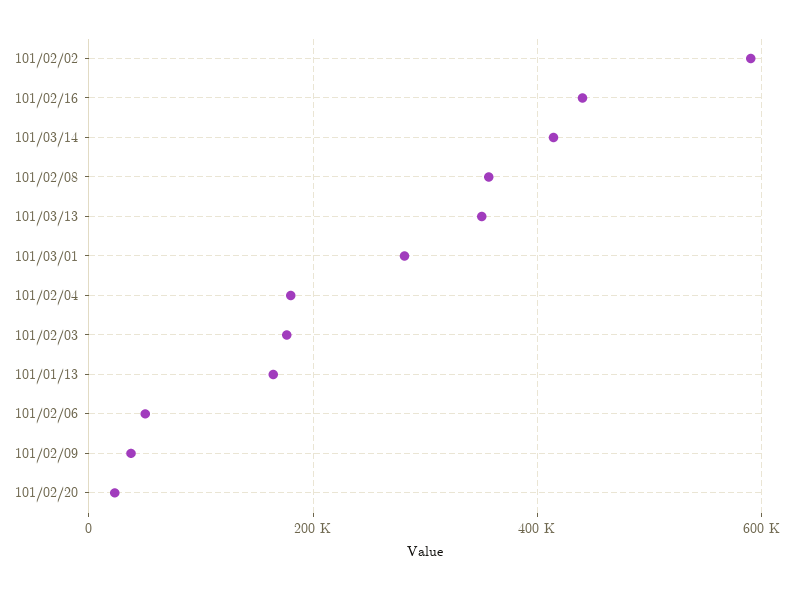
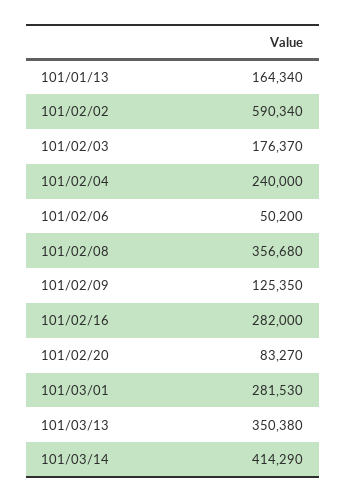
101/02/16: 440000 -> 282000
101/02/04: 180000 -> 240000
101/02/09: 40000 -> 125350
101/02/20: 20000 -> 83270

